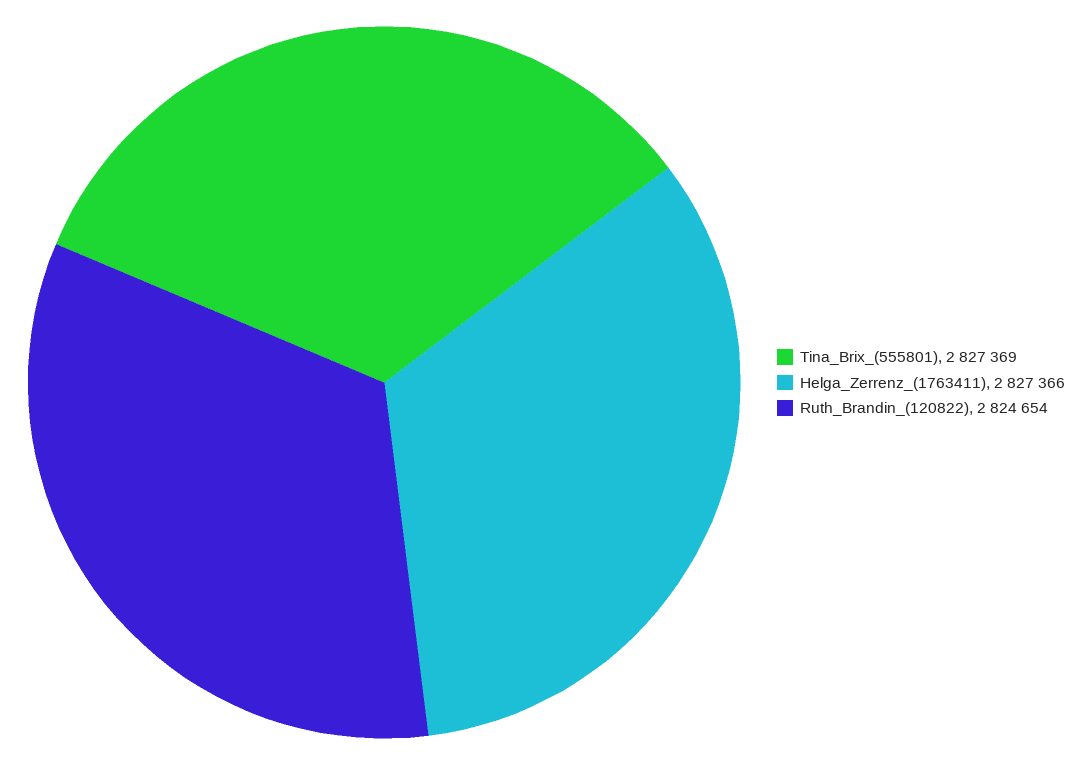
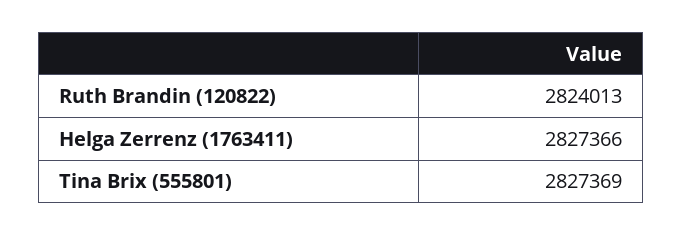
Ruth_Brandin_(120822): 2824654 -> 2824013

